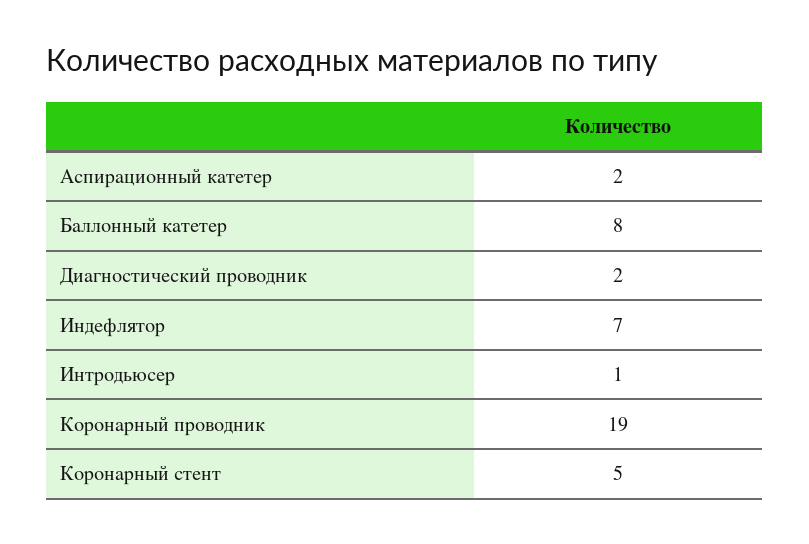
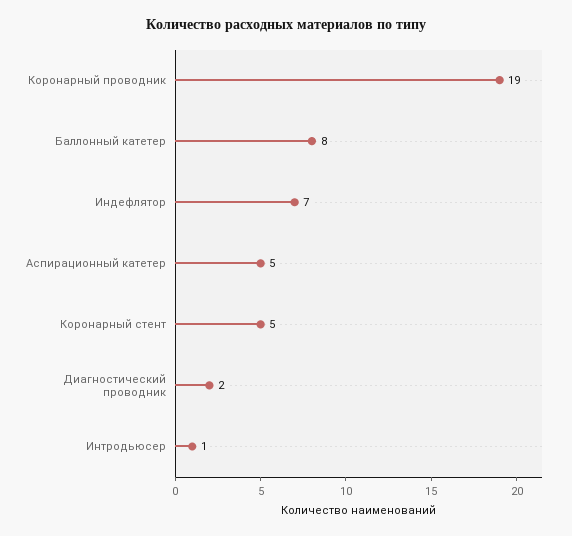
Аспирационный катетер: 2 -> 5

